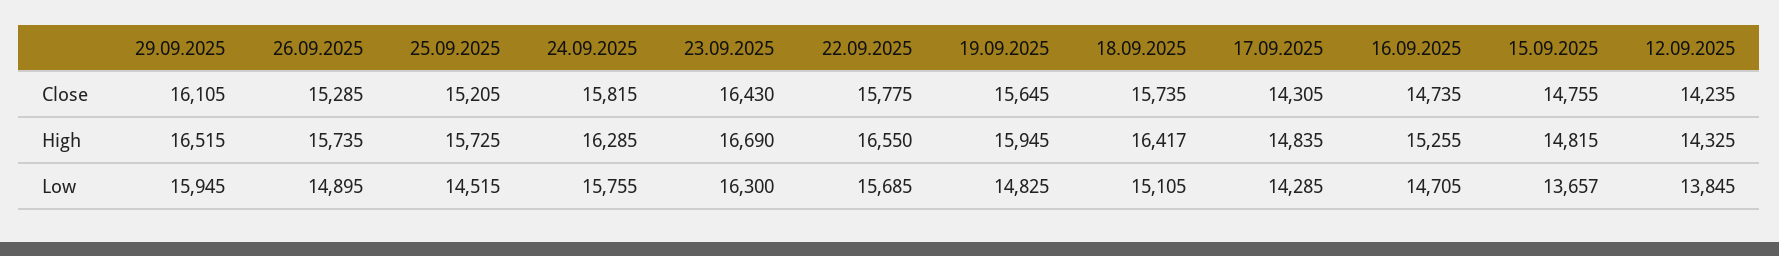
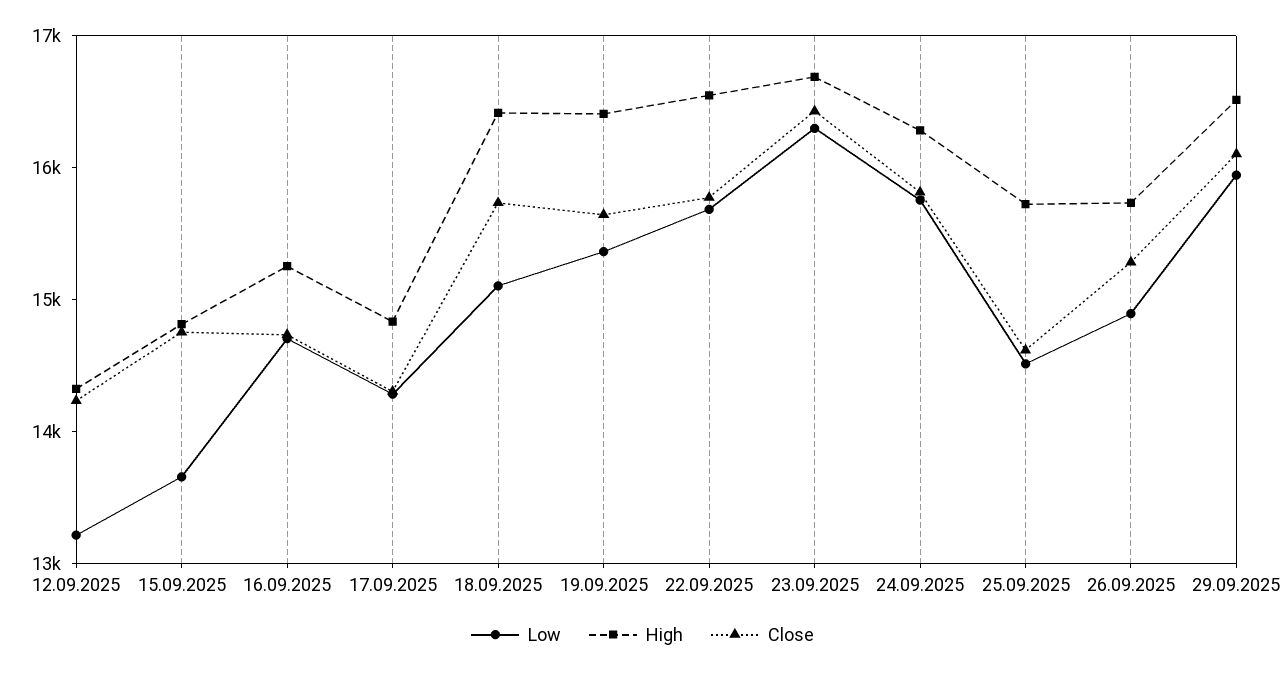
Close, 25.09.2025: 15205 -> 14600
High, 19.09.2025: 15945 -> 16400
Low, 19.09.2025: 14825 -> 15400
Low, 12.09.2025: 13845 -> 13200

